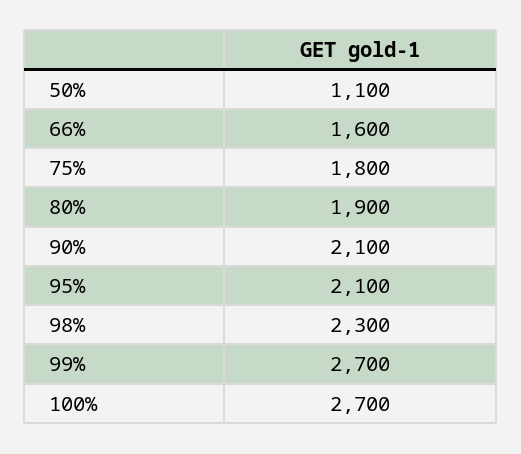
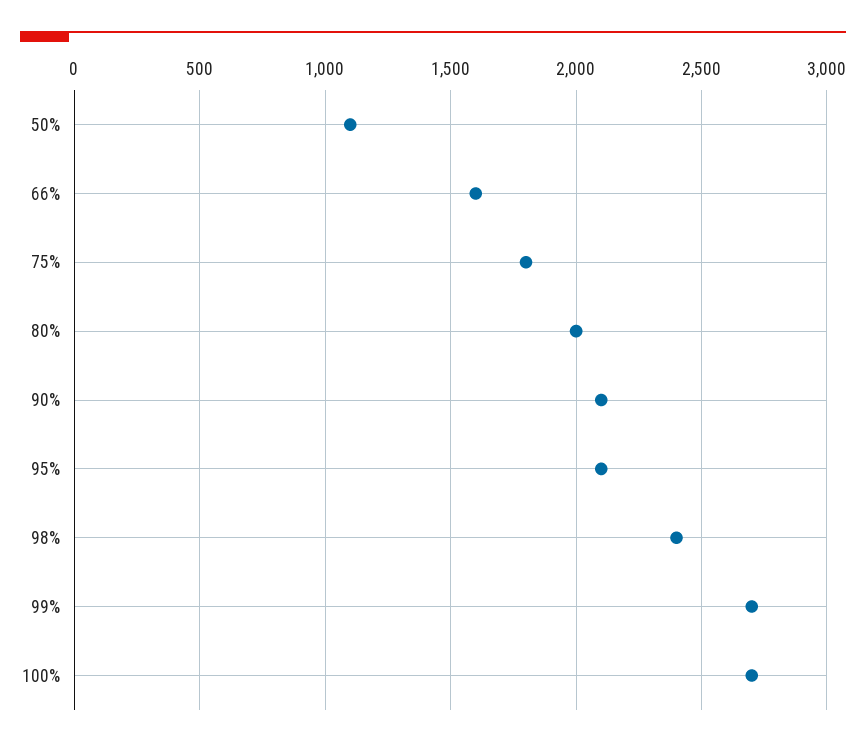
80%: 1900 -> 2000
98%: 2300 -> 2400

